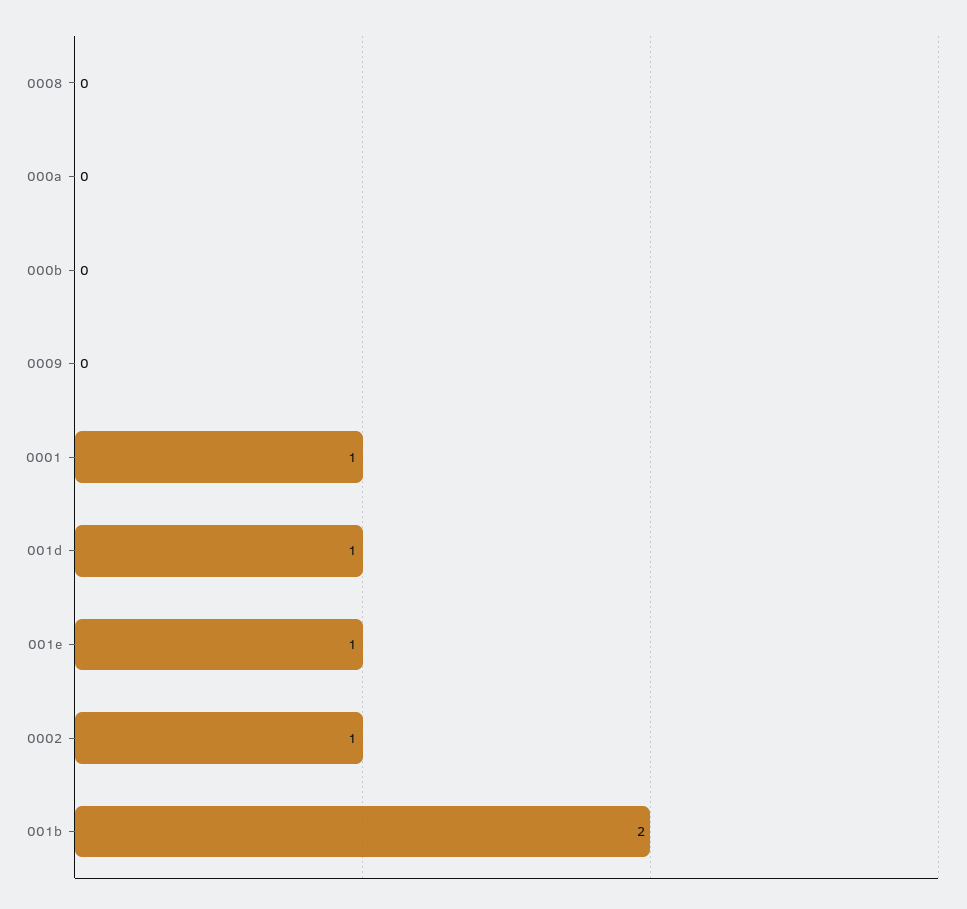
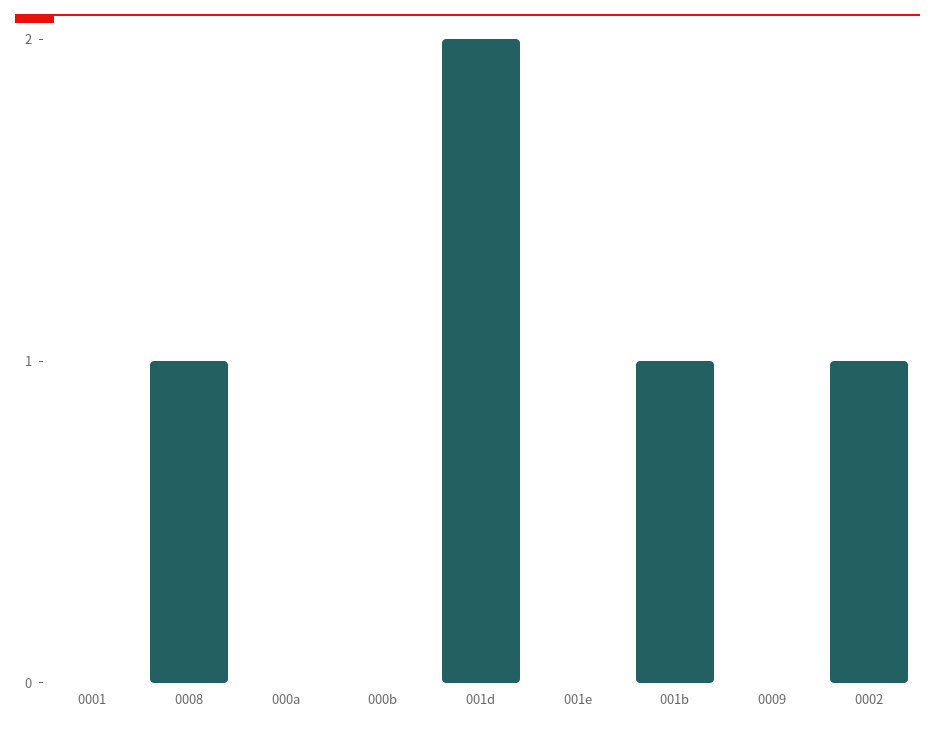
0008: 0 -> 1
0001: 1 -> 0
001d: 1 -> 2
001e: 1 -> 0
001b: 2 -> 1

